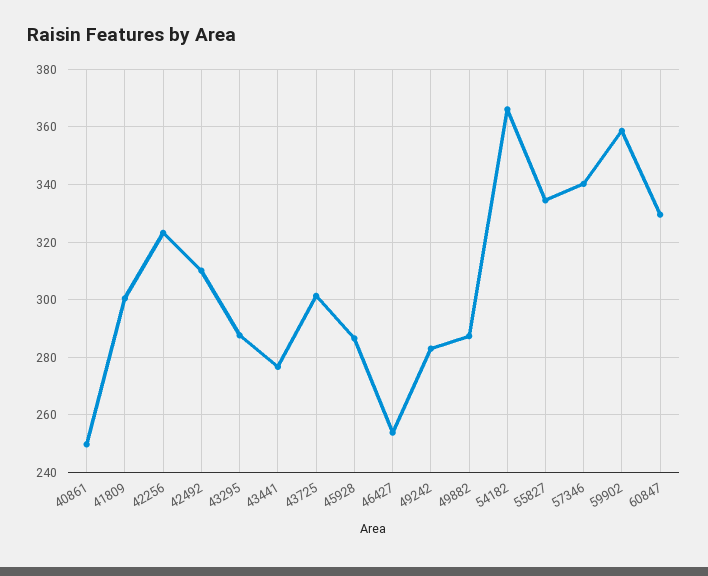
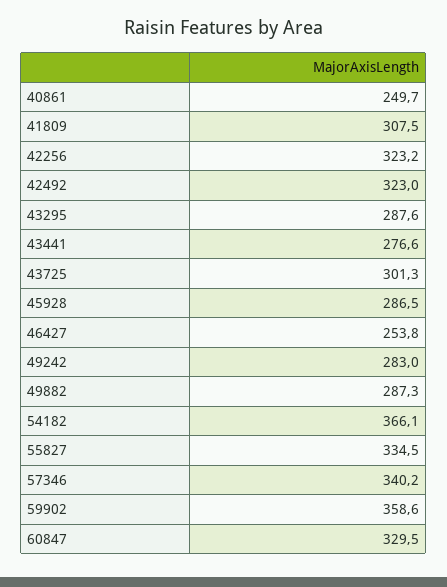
41809: 300 -> 307.5
42492: 310 -> 323

